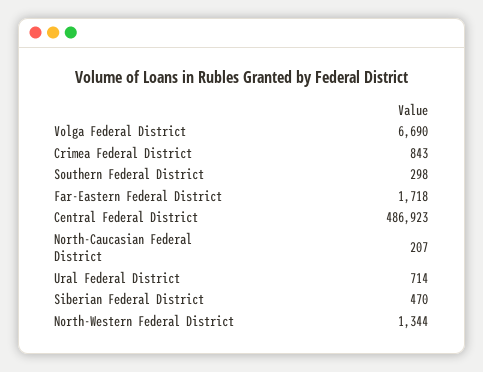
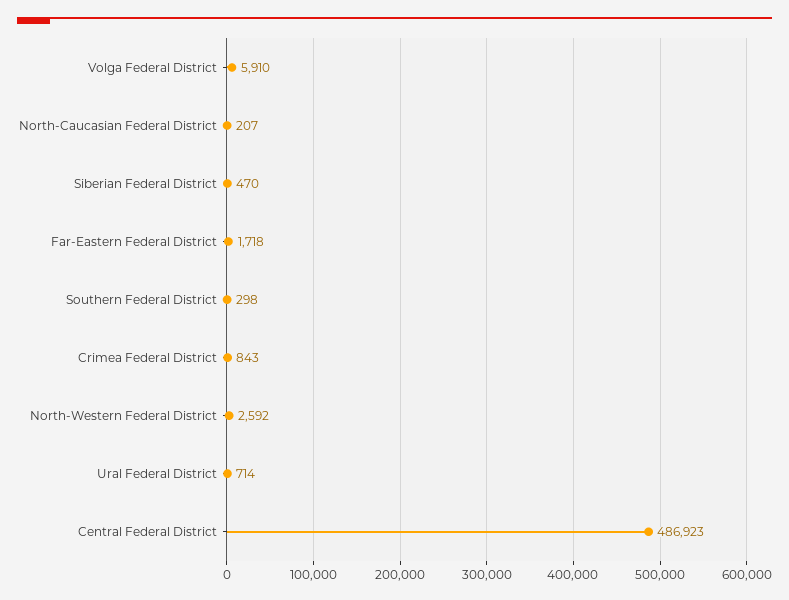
Volga Federal District: 6690 -> 5910
North-Western Federal District: 1344 -> 2592

